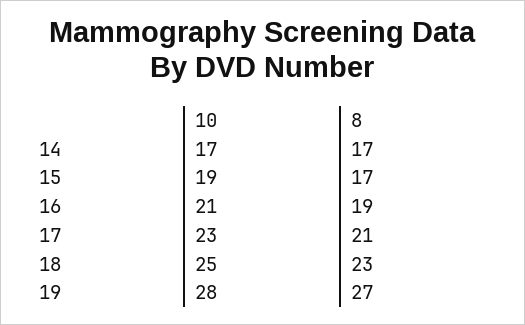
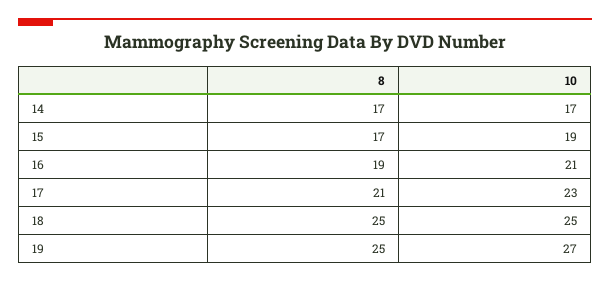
8, 18: 23 -> 25
10, 19: 28 -> 27
8, 19: 27 -> 25

